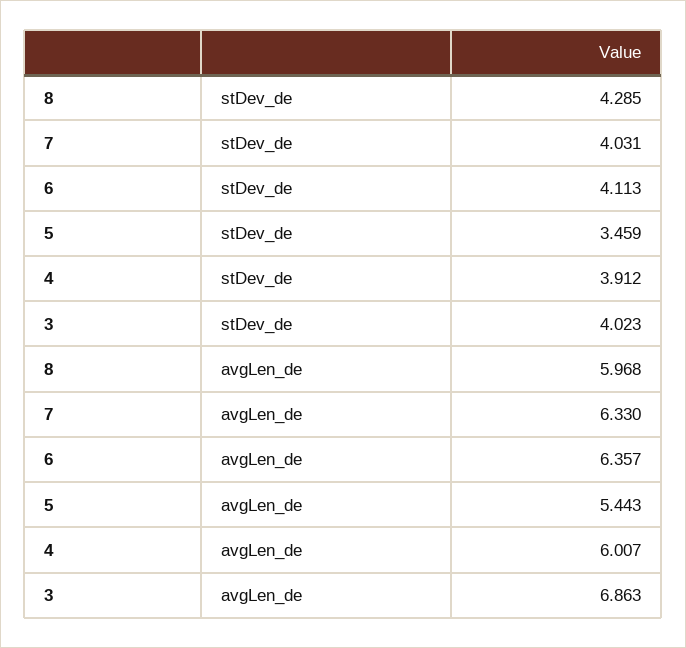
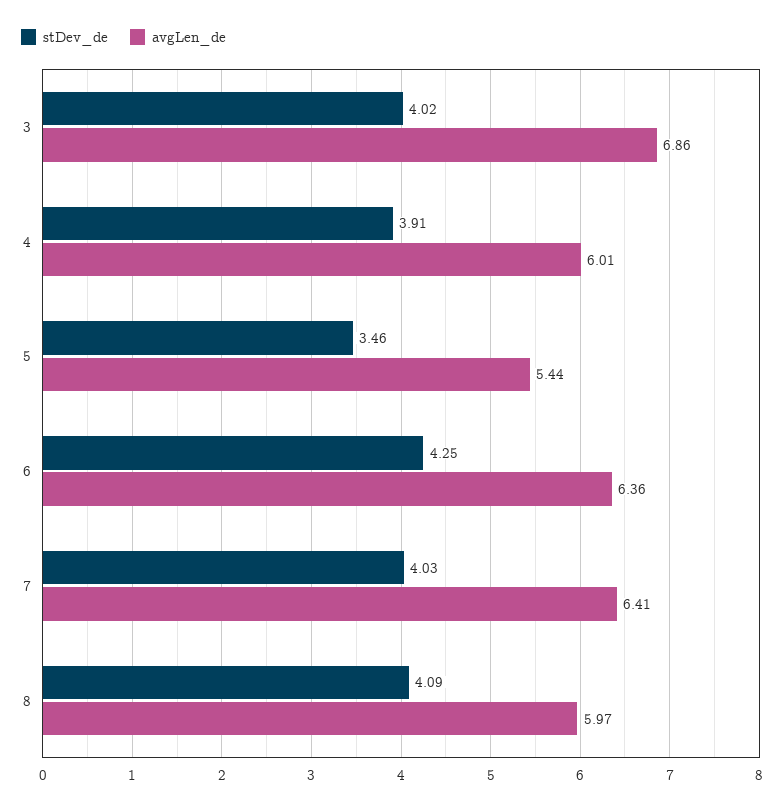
stDev_de, 8: 4.285 -> 4.09
stDev_de, 6: 4.113 -> 4.25
avgLen_de, 7: 6.33 -> 6.41

